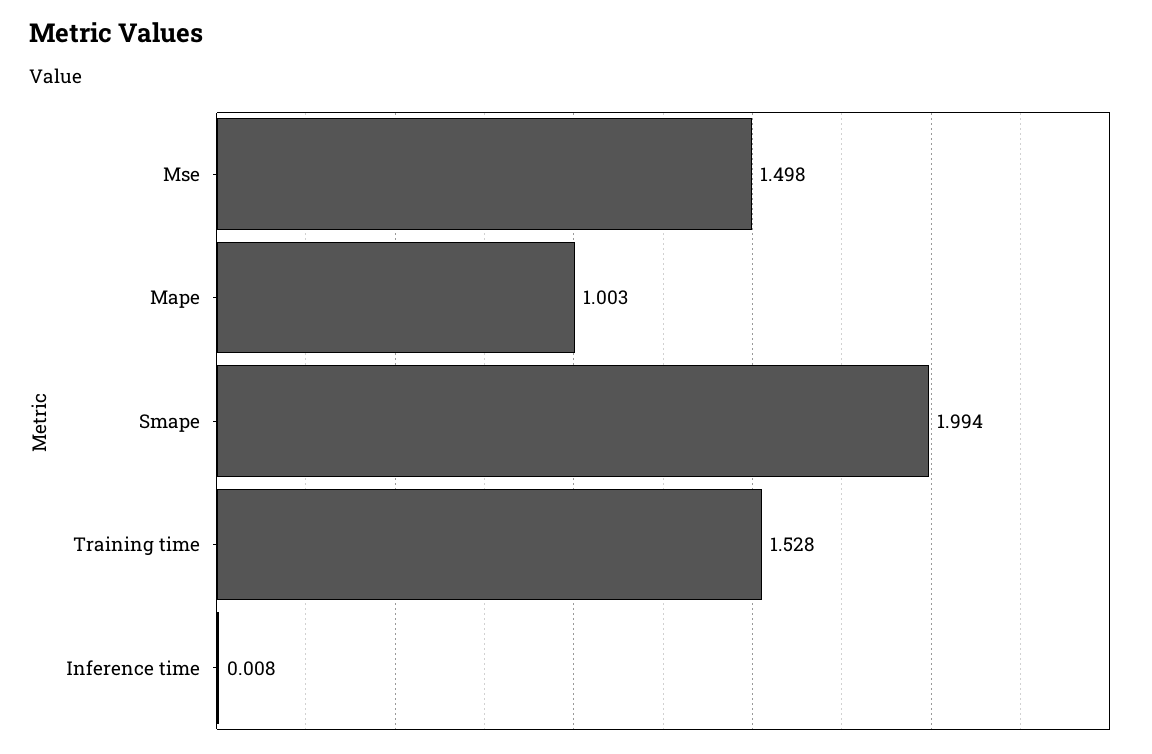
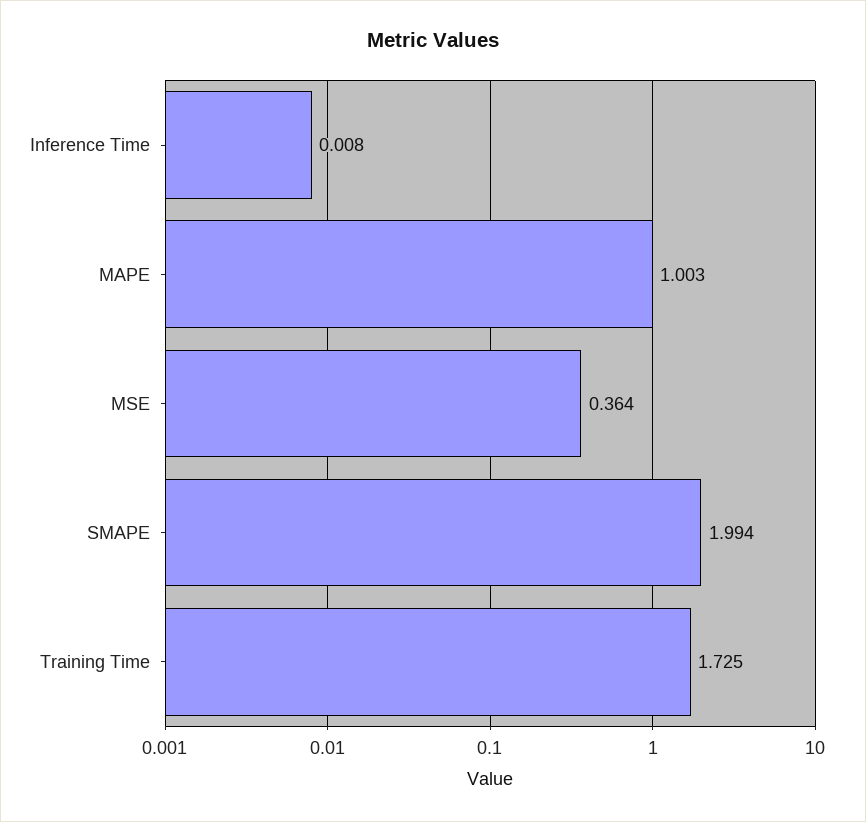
Mse: 1.498 -> 0.364
Training time: 1.528 -> 1.725

